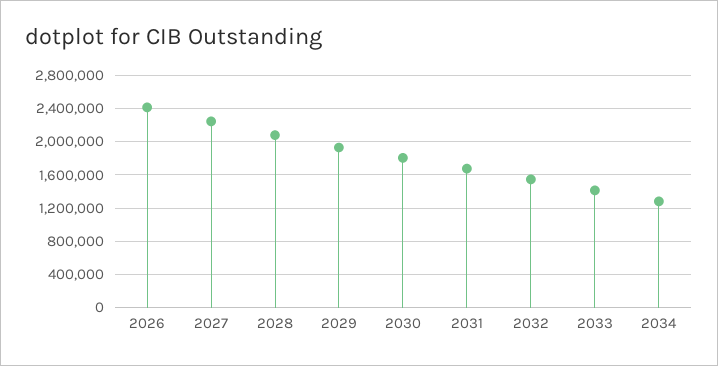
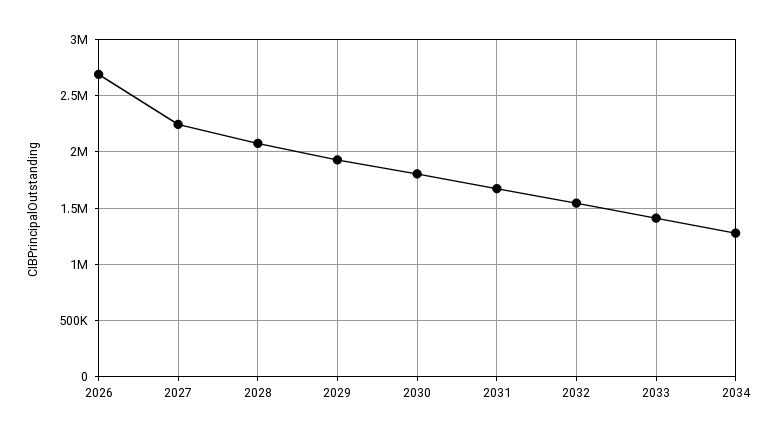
2026: 2400000 -> 2700000

